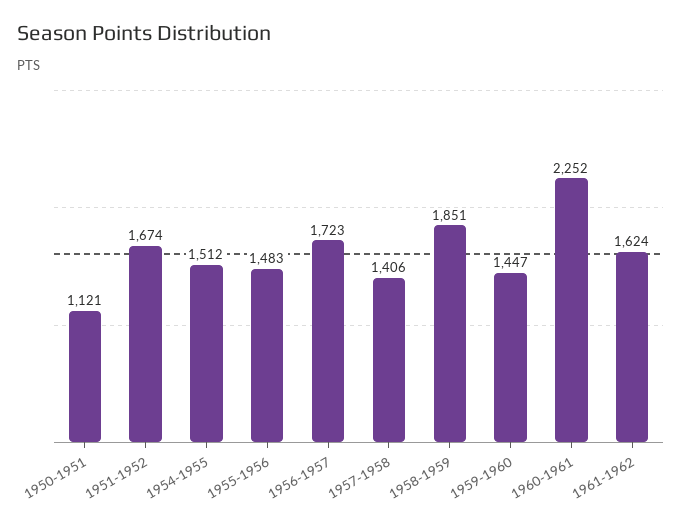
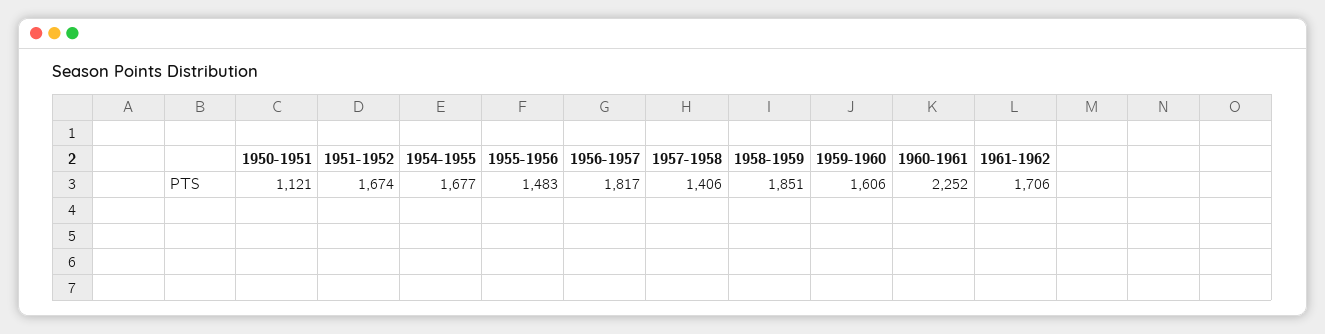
1954-1955: 1512 -> 1677
1956-1957: 1723 -> 1817
1959-1960: 1447 -> 1606
1961-1962: 1624 -> 1706

